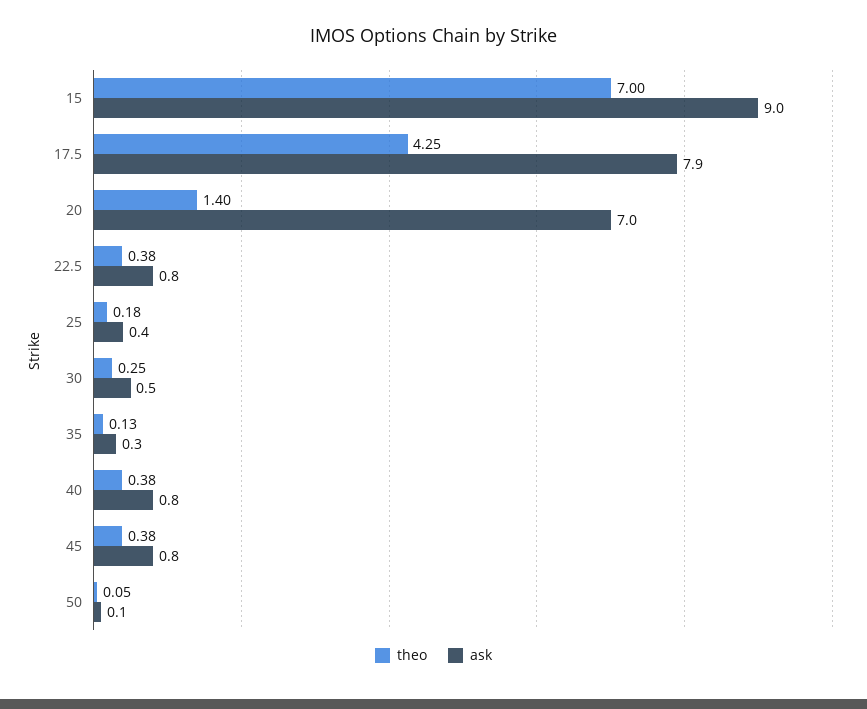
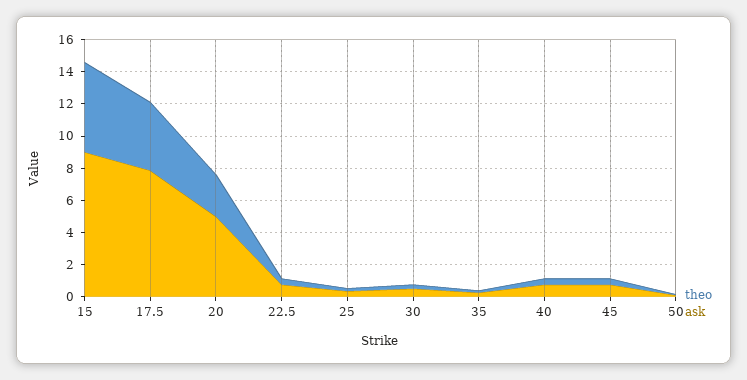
theo, 15: 7 -> 5.5
theo, 20: 1.4 -> 2.5
ask, 20: 7 -> 5

